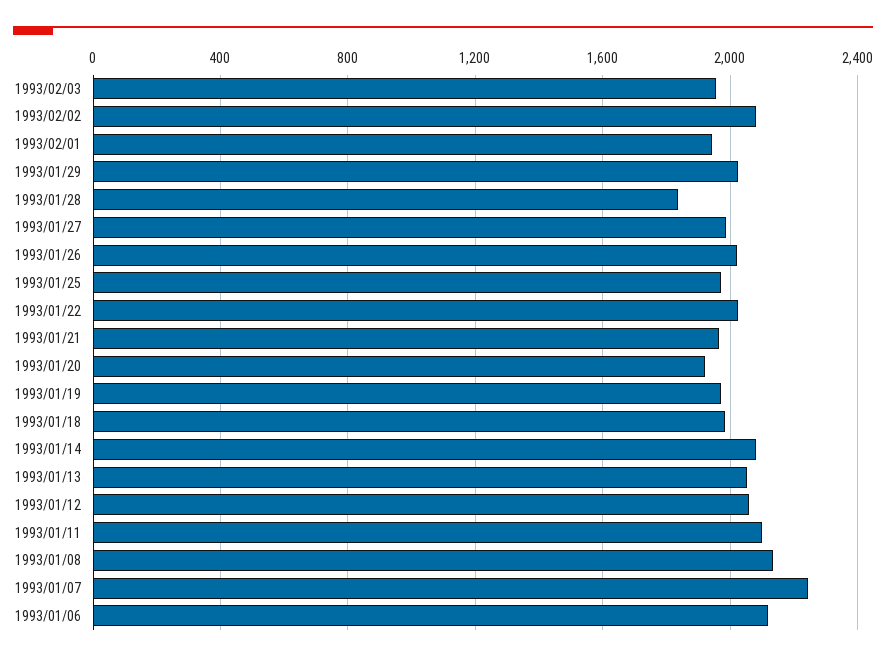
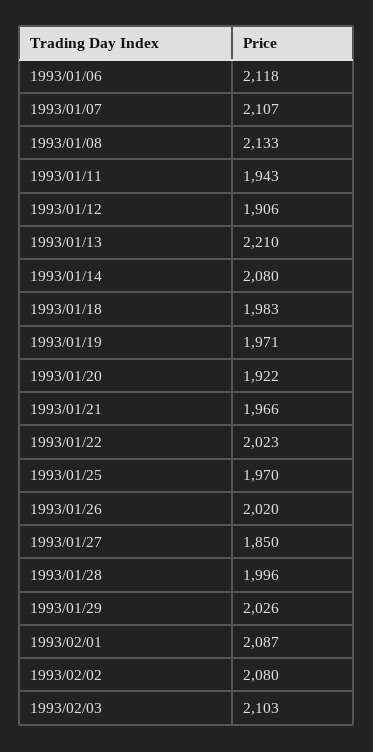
1993/02/03: 1950 -> 2103
1993/02/01: 1950 -> 2087
1993/01/28: 1850 -> 1996
1993/01/27: 2000 -> 1850
1993/01/13: 2050 -> 2210
1993/01/12: 2050 -> 1906
1993/01/11: 2100 -> 1943
1993/01/07: 2250 -> 2107

